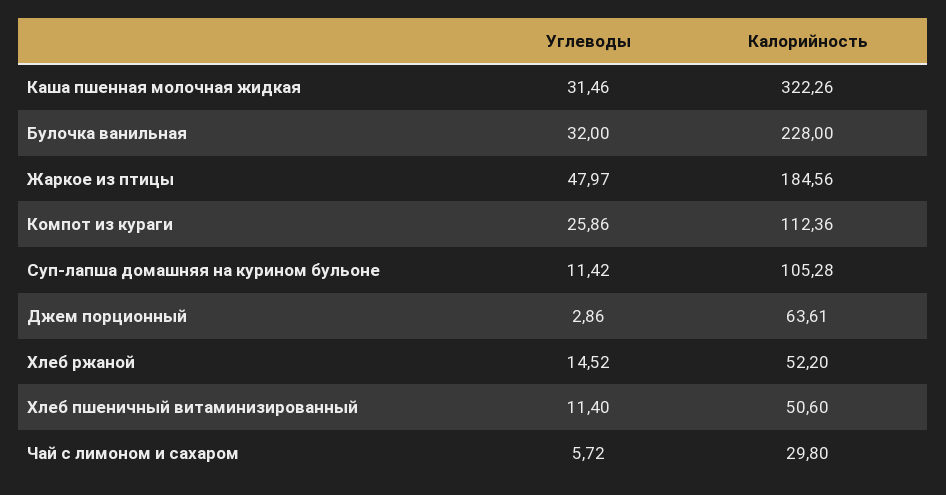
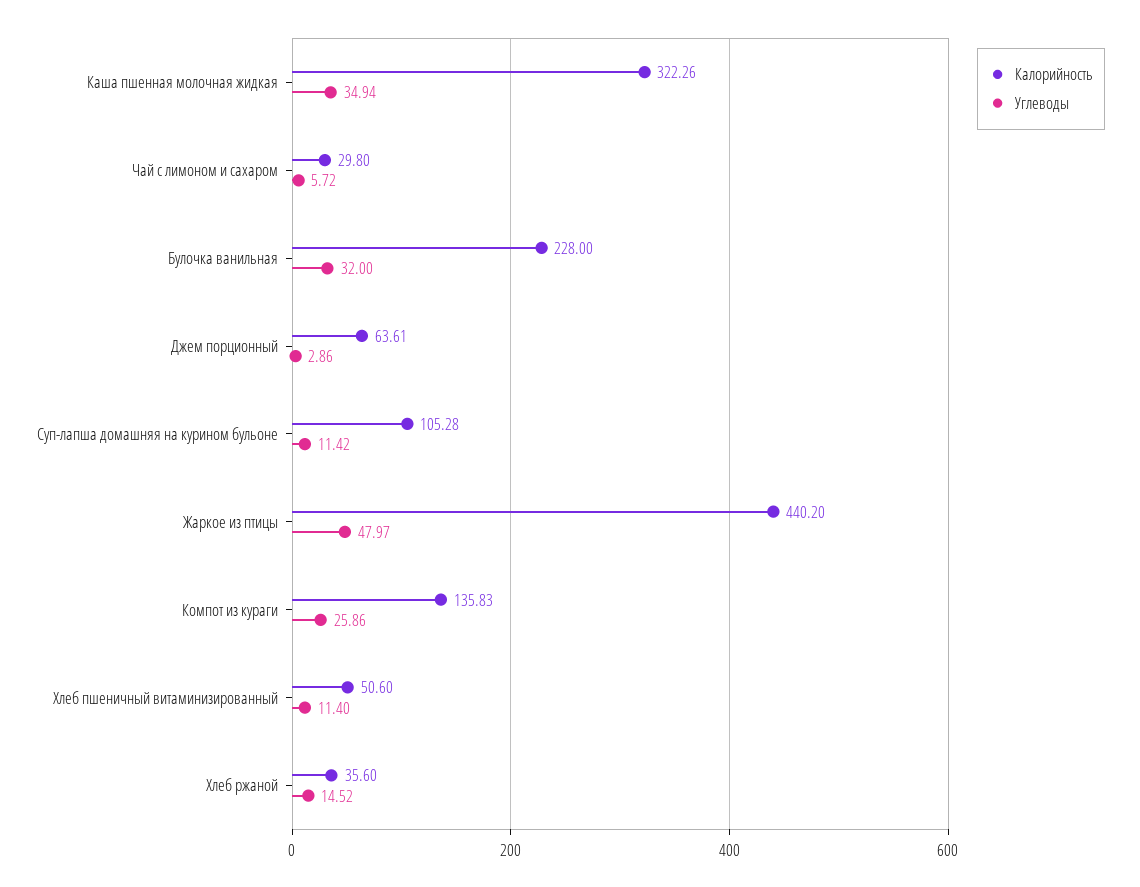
Углеводы, Каша пшенная молочная жидкая: 31.46 -> 34.94
Калорийность, Жаркое из птицы: 184.56 -> 440.2
Калорийность, Компот из кураги: 112.36 -> 135.83
Калорийность, Хлеб ржаной: 52.2 -> 35.6

